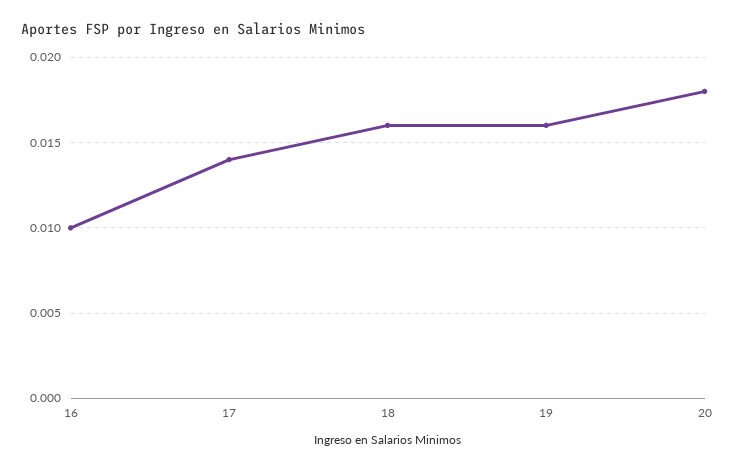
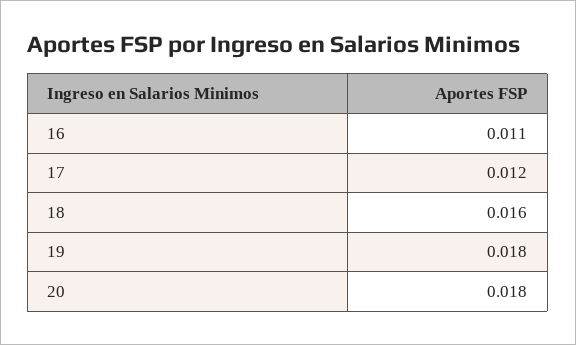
16: 0.01 -> 0.011
17: 0.014 -> 0.012
19: 0.016 -> 0.018

